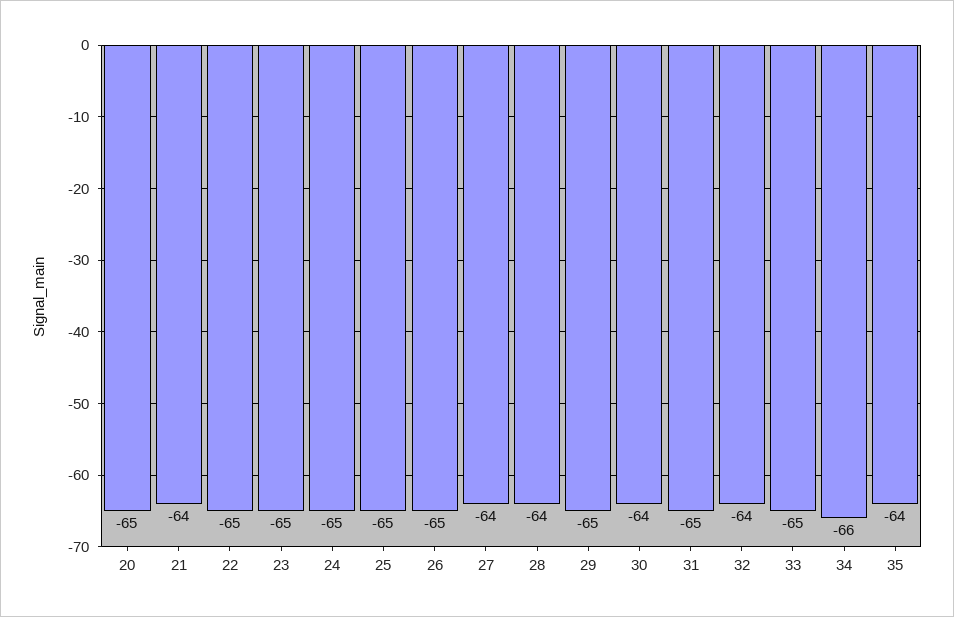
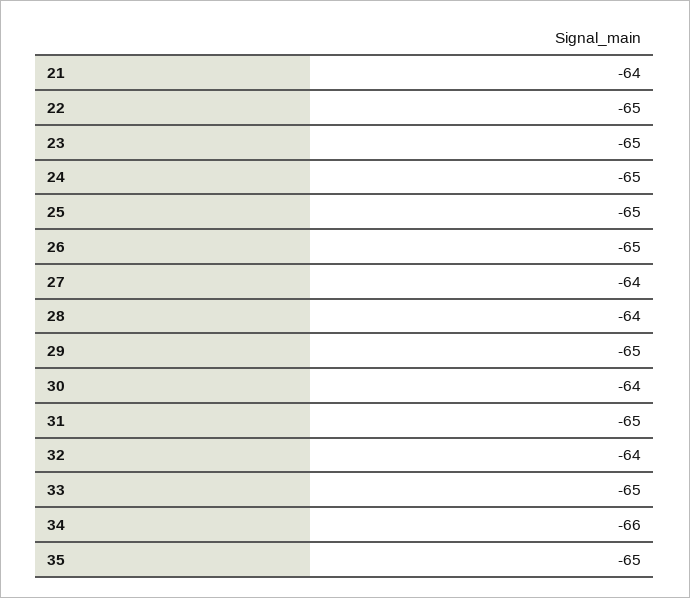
20: -65 -> none
35: -64 -> -65

